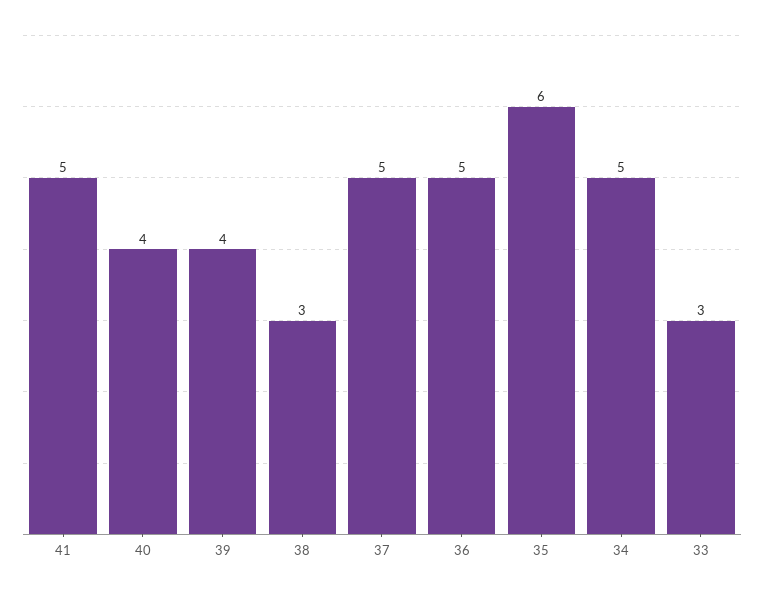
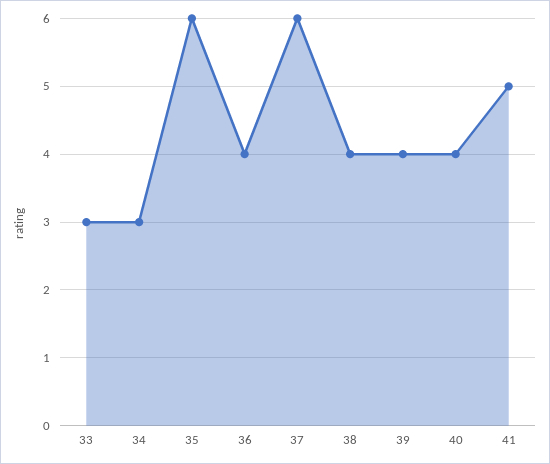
38: 3 -> 4
37: 5 -> 6
36: 5 -> 4
34: 5 -> 3

